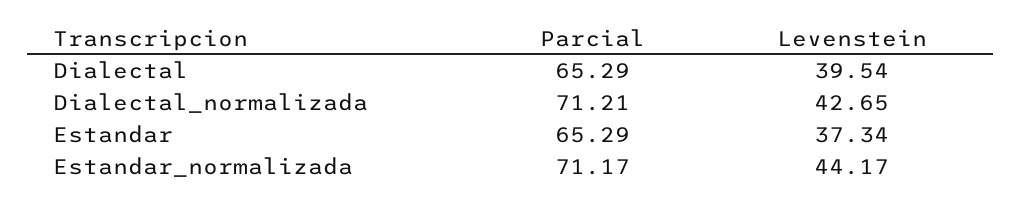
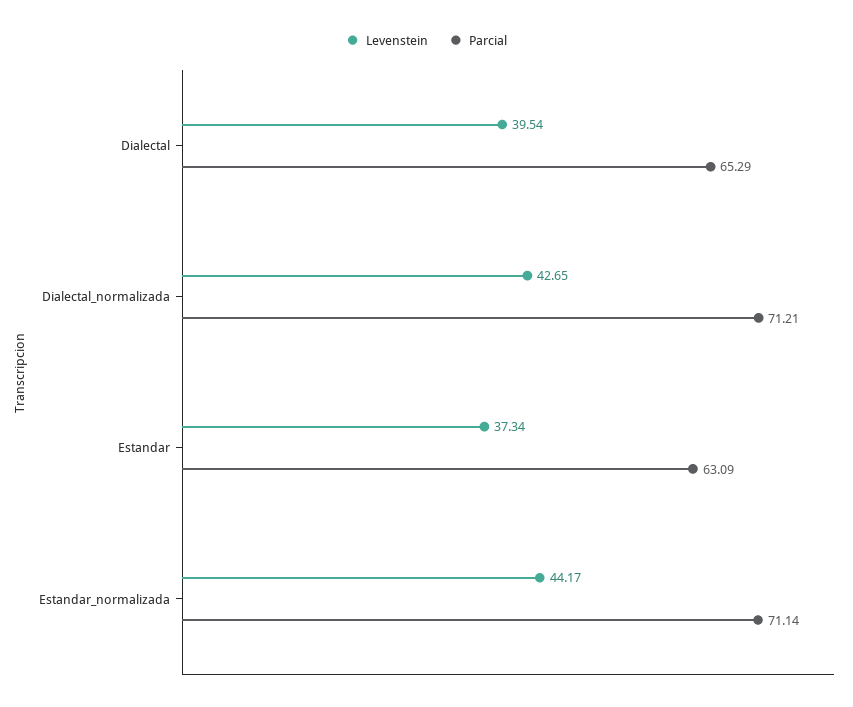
Parcial, Estandar: 65.29 -> 63.09
Parcial, Estandar_normalizada: 71.17 -> 71.14

